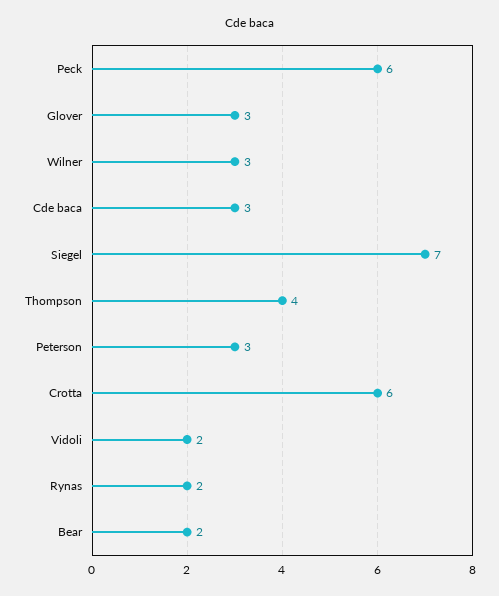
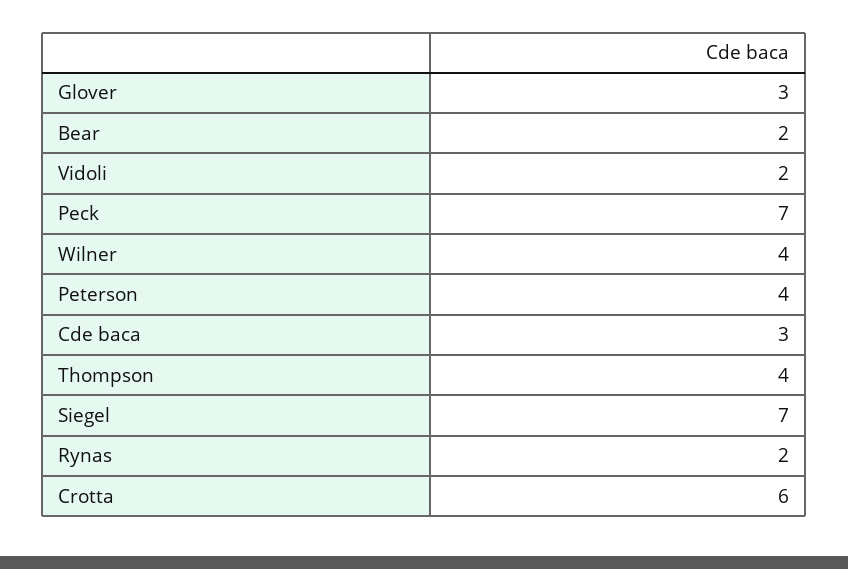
Peck: 6 -> 7
Wilner: 3 -> 4
Peterson: 3 -> 4

